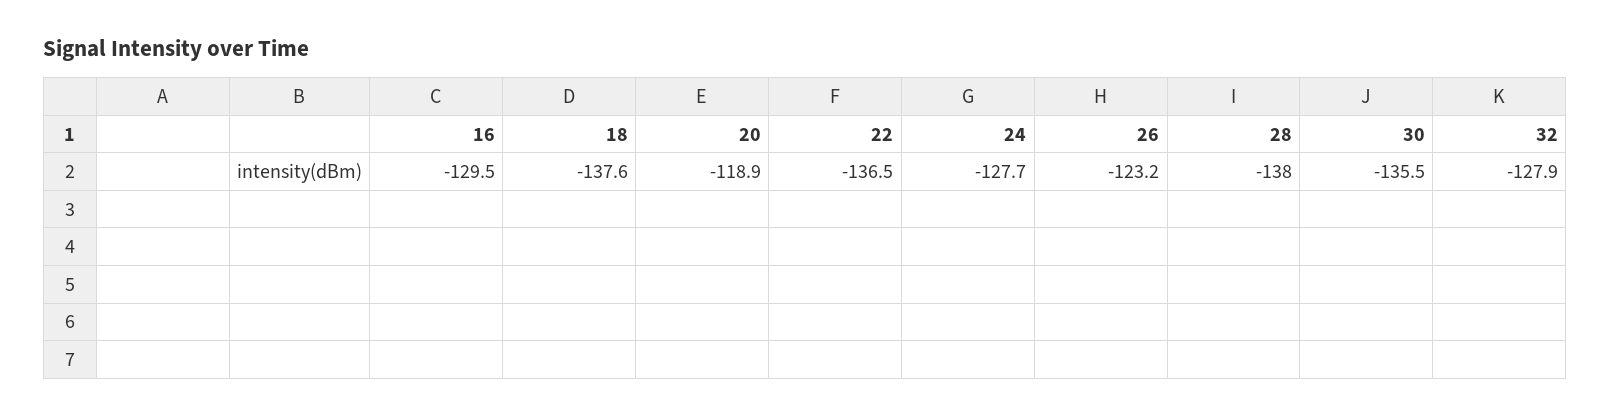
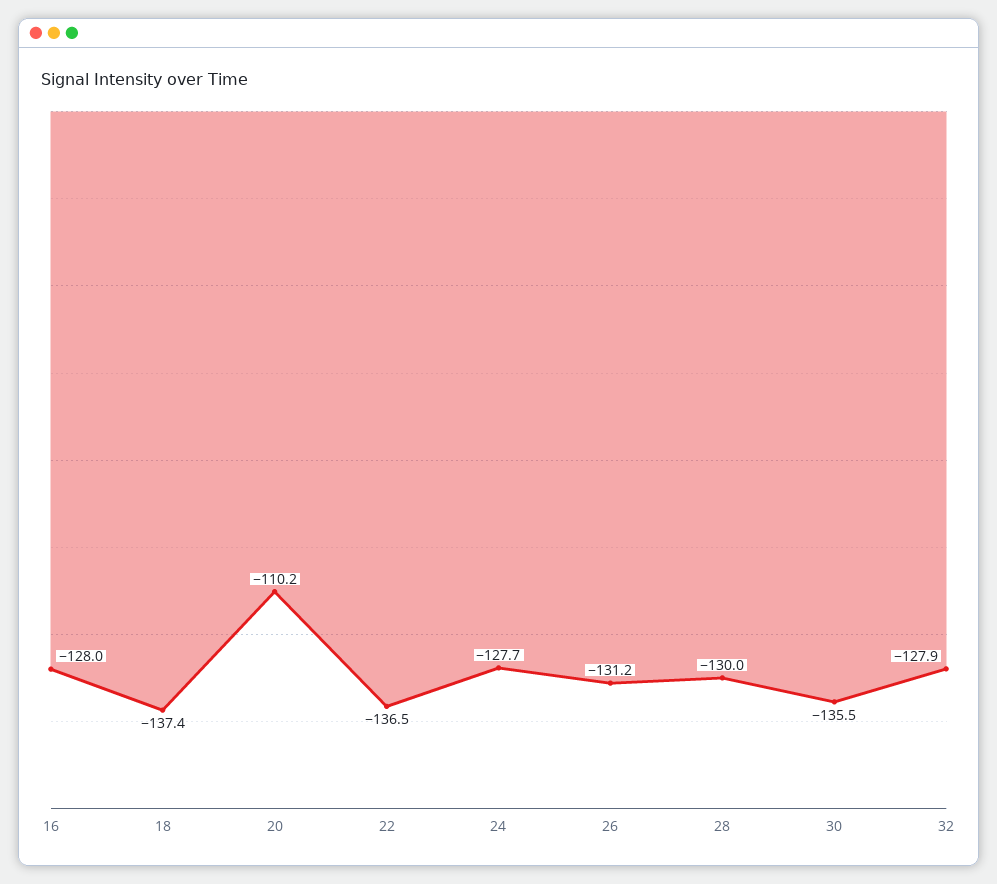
16: -129.5 -> -128
18: -137.6 -> -137.4
20: -118.9 -> -110.2
26: -123.2 -> -131.2
28: -138 -> -130

